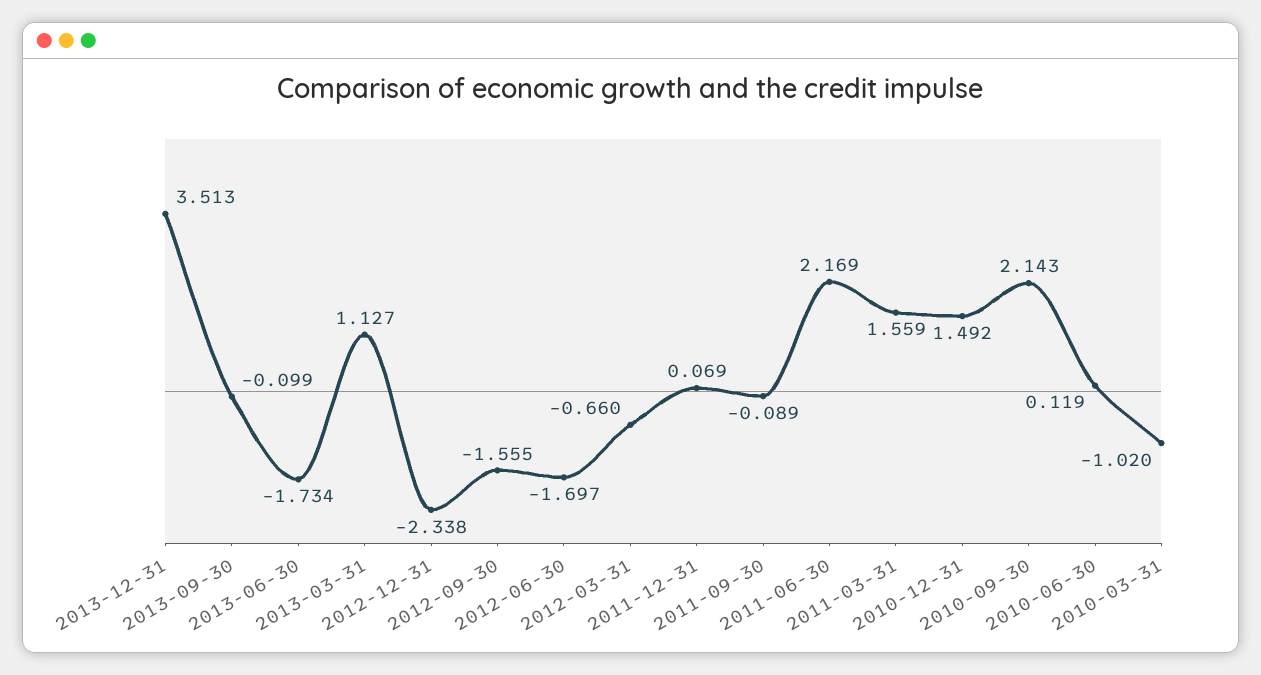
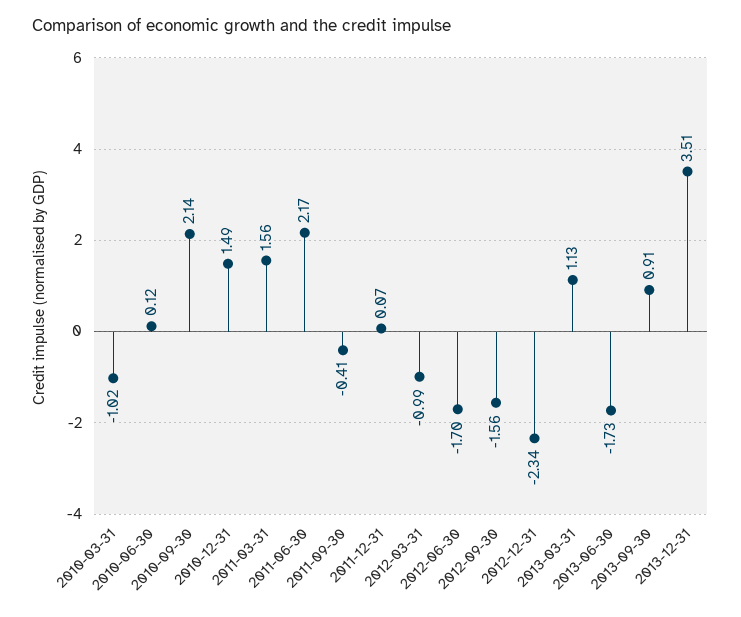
2013-09-30: -0.099 -> 0.91
2012-03-31: -0.66 -> -0.99
2011-09-30: -0.089 -> -0.41

